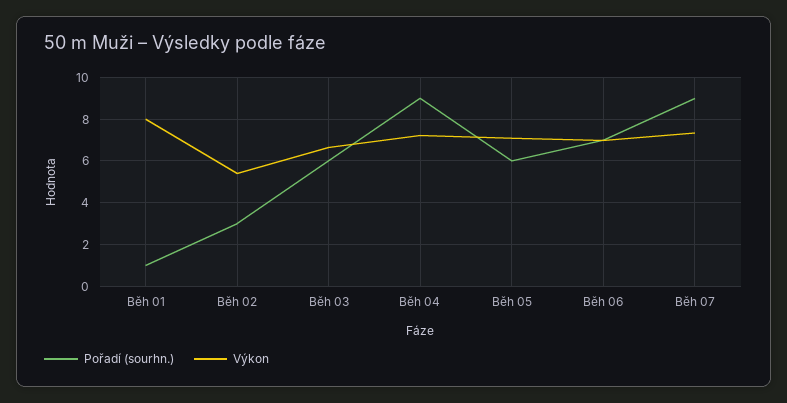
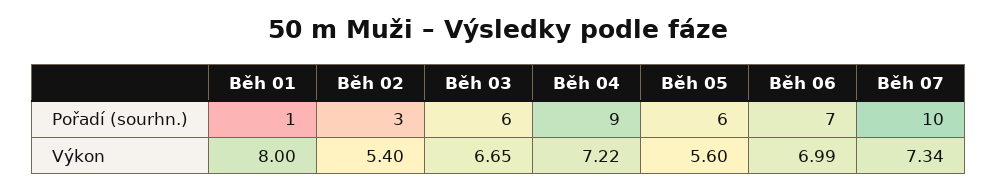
Výkon, Běh 05: 7 -> 5.6
Pořadí (sourhn.), Běh 07: 9 -> 10

